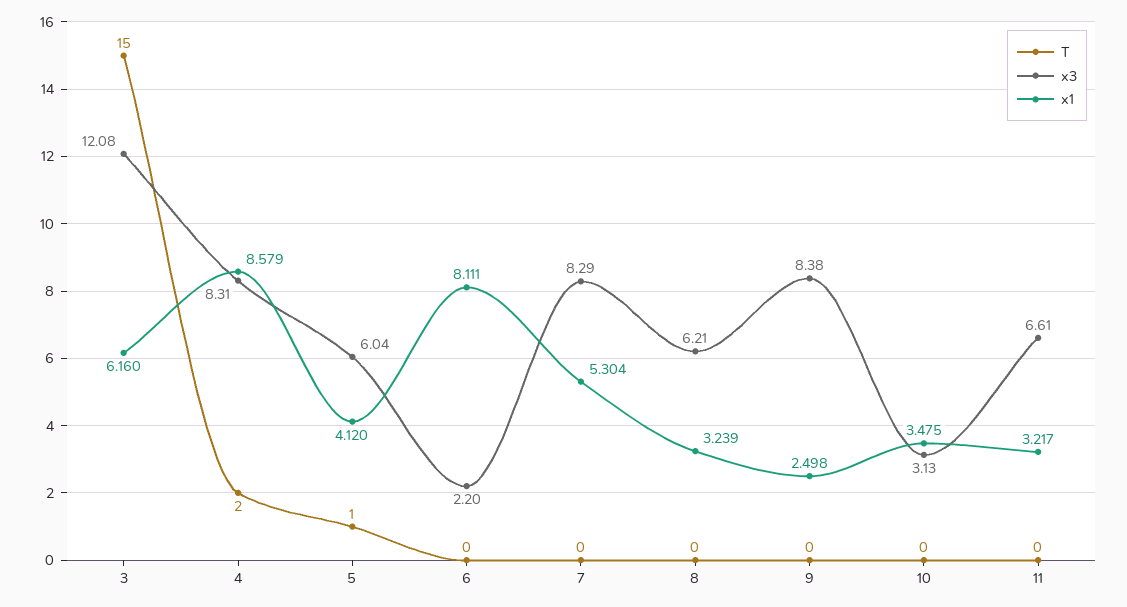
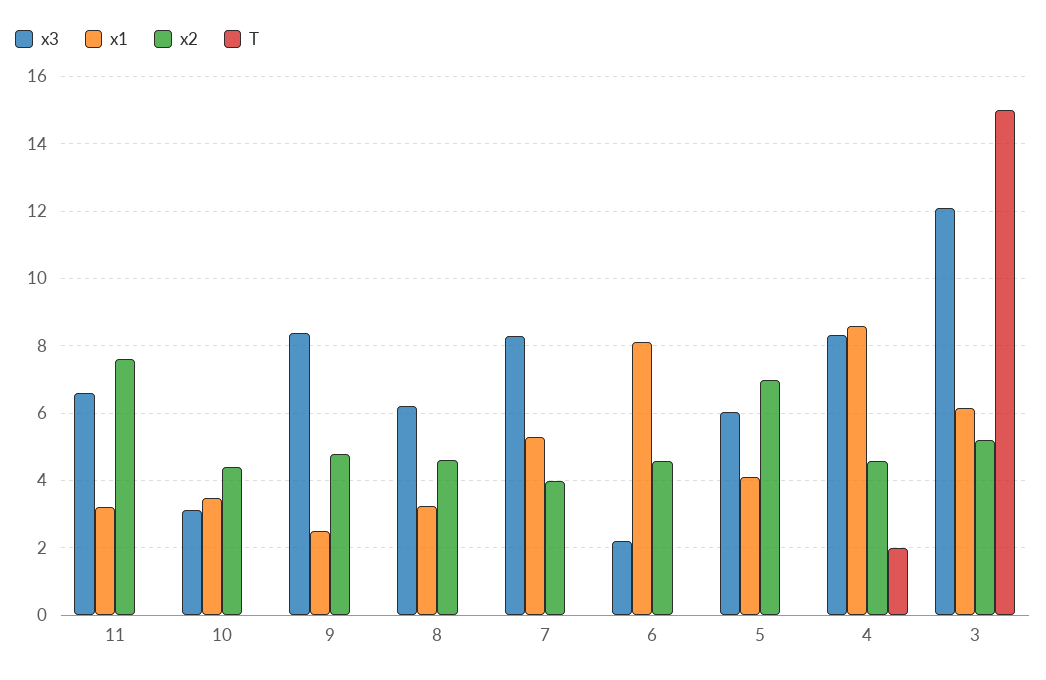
T, 5: 1 -> 0
x2, 11: none -> 7.6
x2, 10: none -> 4.4
x2, 9: none -> 4.8
x2, 8: none -> 4.6
x2, 7: none -> 4
x2, 6: none -> 4.6
x2, 5: none -> 7
x2, 4: none -> 4.6
x2, 3: none -> 5.2

